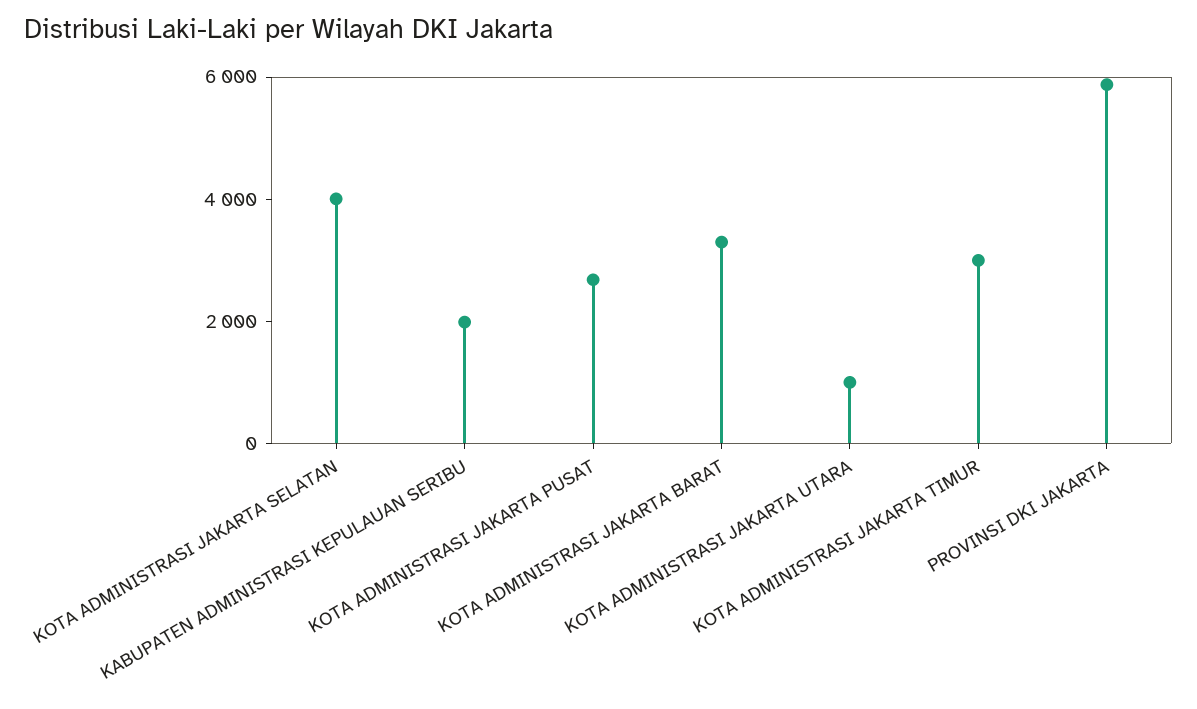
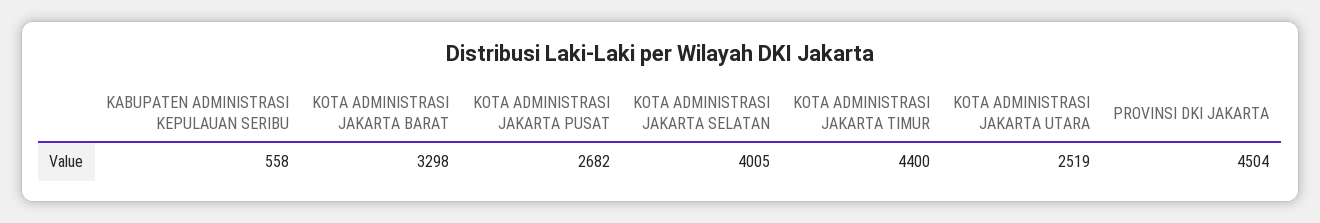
KABUPATEN ADMINISTRASI KEPULAUAN SERIBU: 2000 -> 558
KOTA ADMINISTRASI JAKARTA UTARA: 1000 -> 2519
KOTA ADMINISTRASI JAKARTA TIMUR: 3000 -> 4400
PROVINSI DKI JAKARTA: 6000 -> 4504

